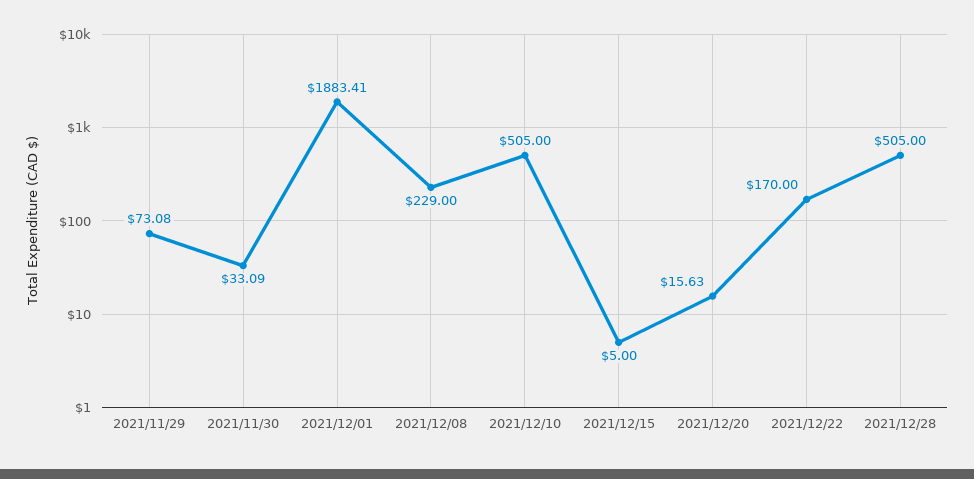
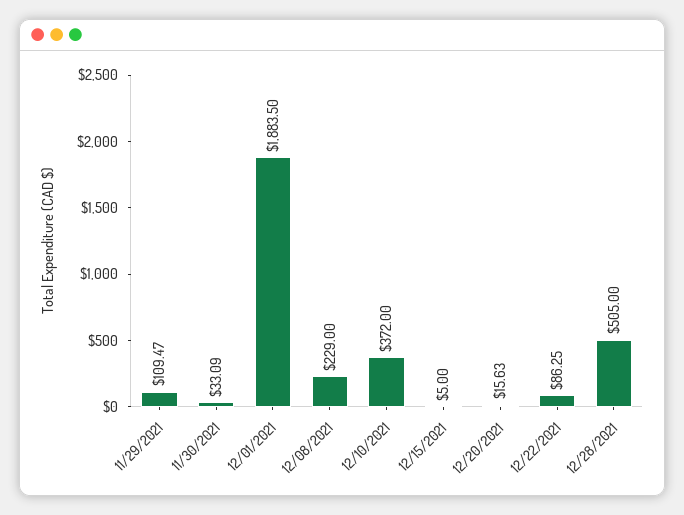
2021/11/29: 73.08 -> 109.47
2021/12/01: 1883.41 -> 1883.5
2021/12/10: 505 -> 372
2021/12/22: 170 -> 86.25

